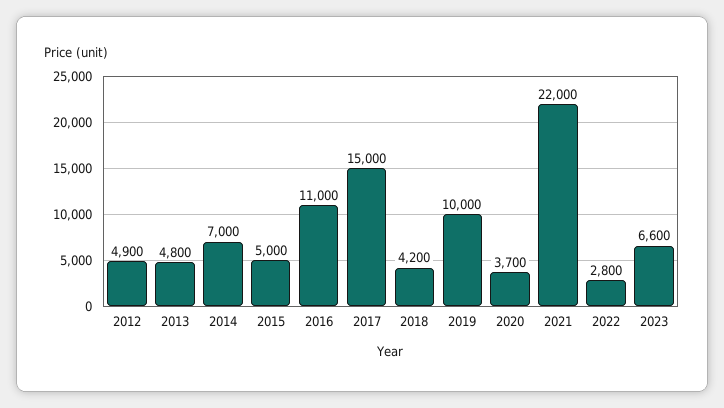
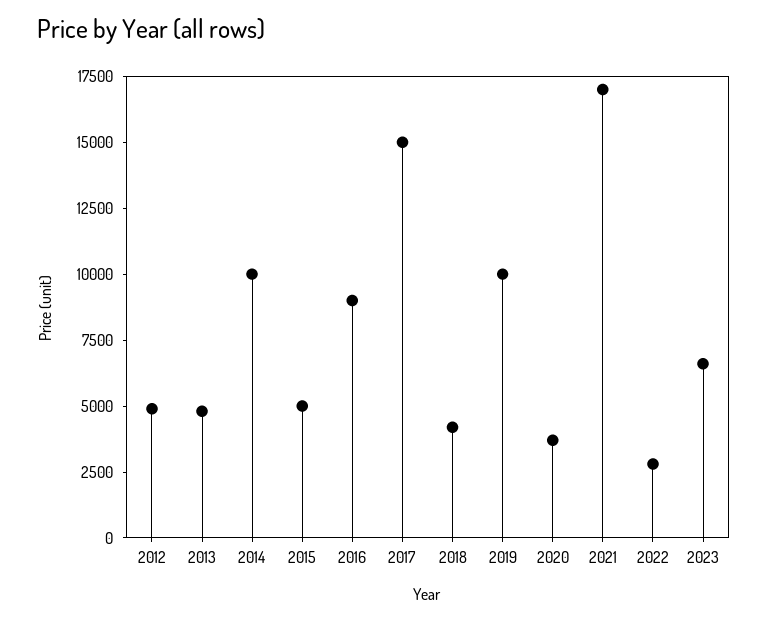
2014: 7000 -> 10000
2016: 11000 -> 9000
2021: 22000 -> 17000

